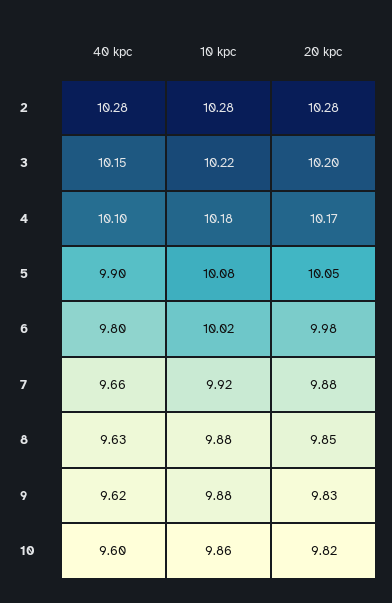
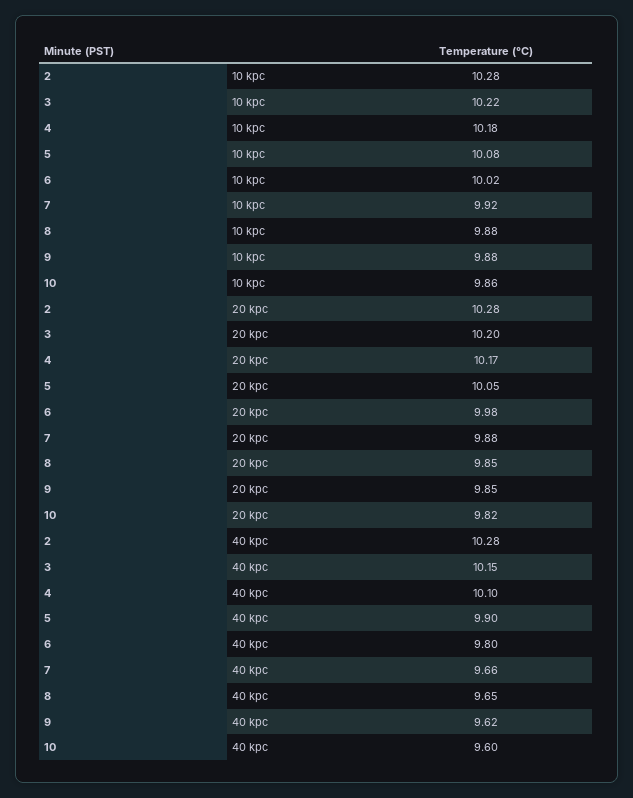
40 kpc, 8: 9.63 -> 9.65
20 kpc, 9: 9.83 -> 9.85

